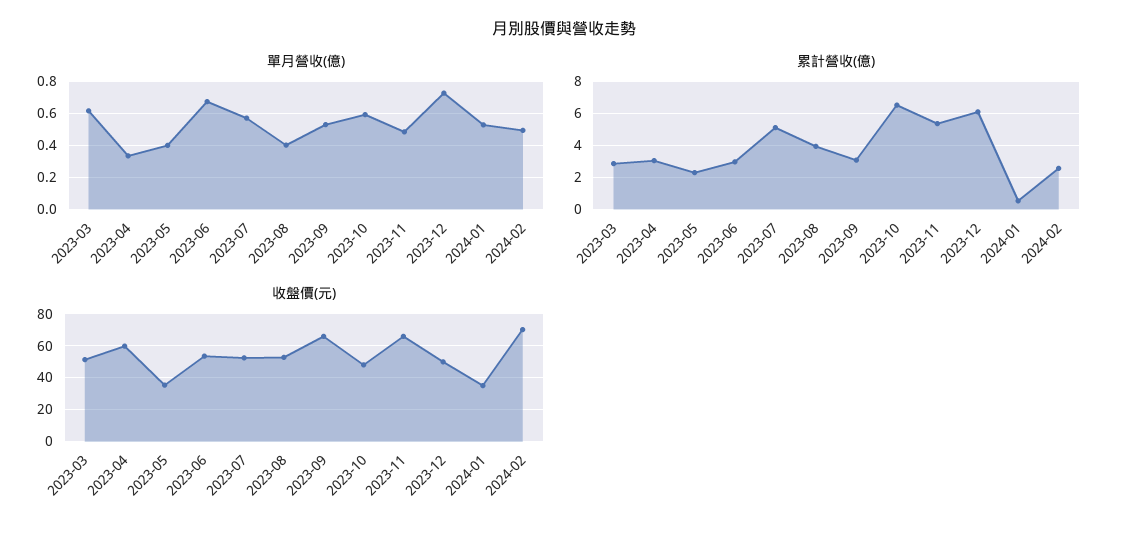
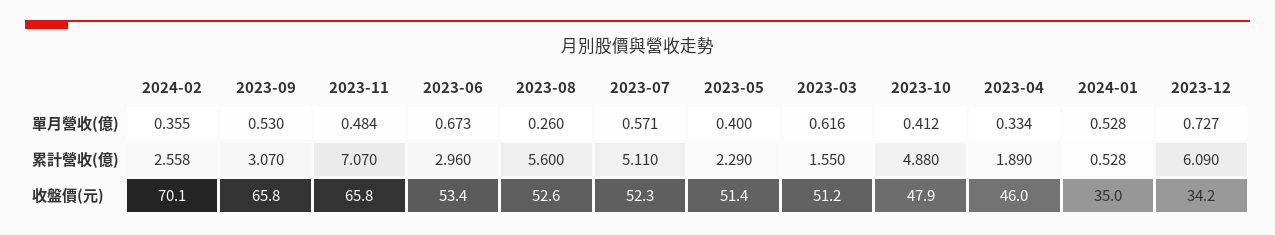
單月營收(億), 2023-08: 0.4 -> 0.26
單月營收(億), 2023-10: 0.6 -> 0.412
單月營收(億), 2024-02: 0.5 -> 0.355
累計營收(億), 2023-03: 3 -> 1.55
累計營收(億), 2023-04: 3 -> 1.89
累計營收(億), 2023-08: 4 -> 5.6
累計營收(億), 2023-10: 6.5 -> 4.88
累計營收(億), 2023-11: 5.5 -> 7.07
收盤價(元), 2023-04: 60 -> 46
收盤價(元), 2023-05: 35 -> 51.4
收盤價(元), 2023-12: 50 -> 34.2

